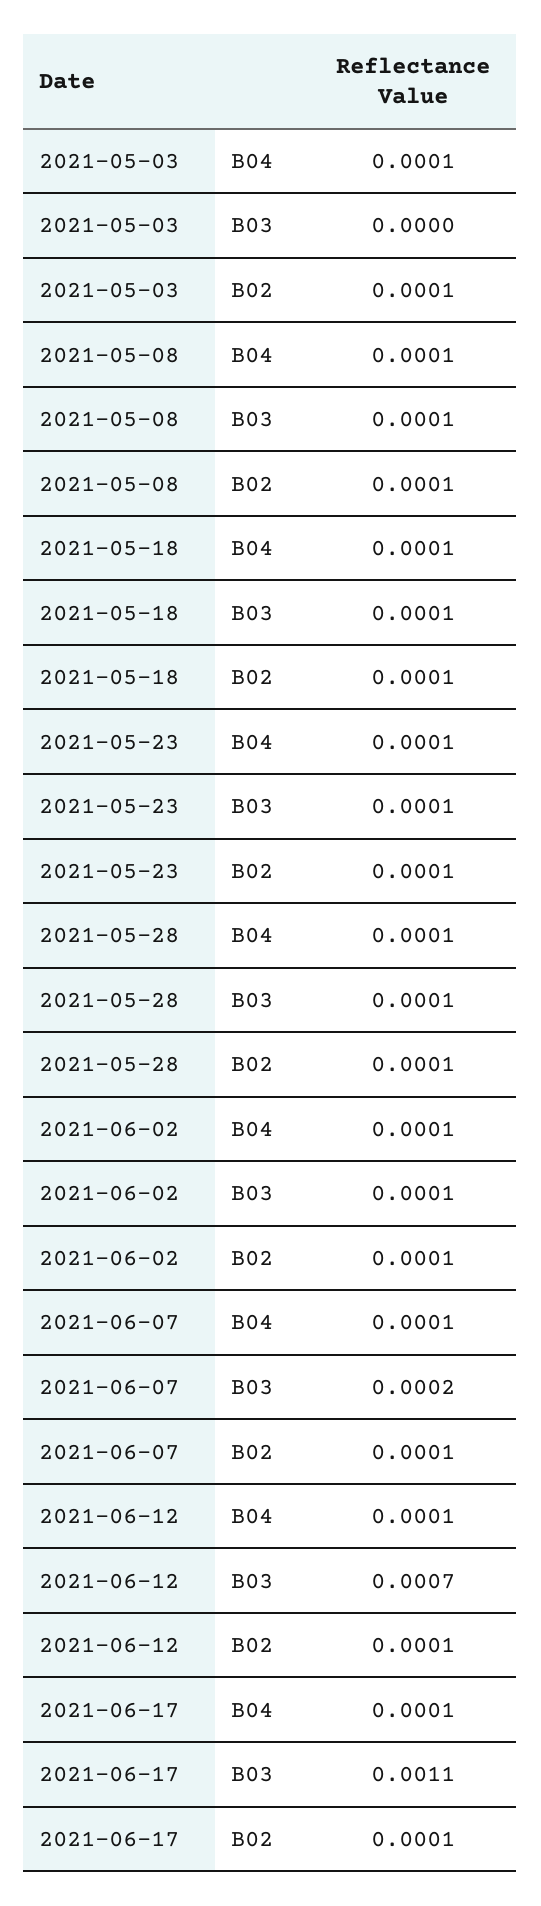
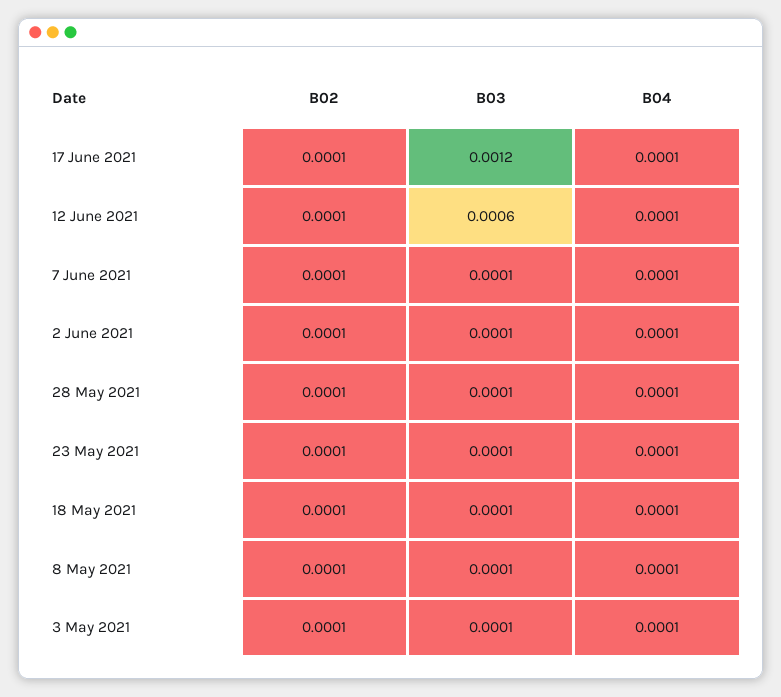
2021-05-03, B03: 0 -> 0.0001
2021-06-07, B03: 0.0002 -> 0.0001
2021-06-12, B03: 0.0007 -> 0.0006
2021-06-17, B03: 0.0011 -> 0.0012

